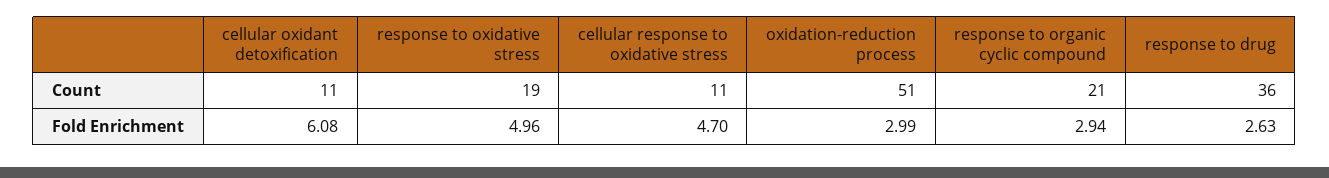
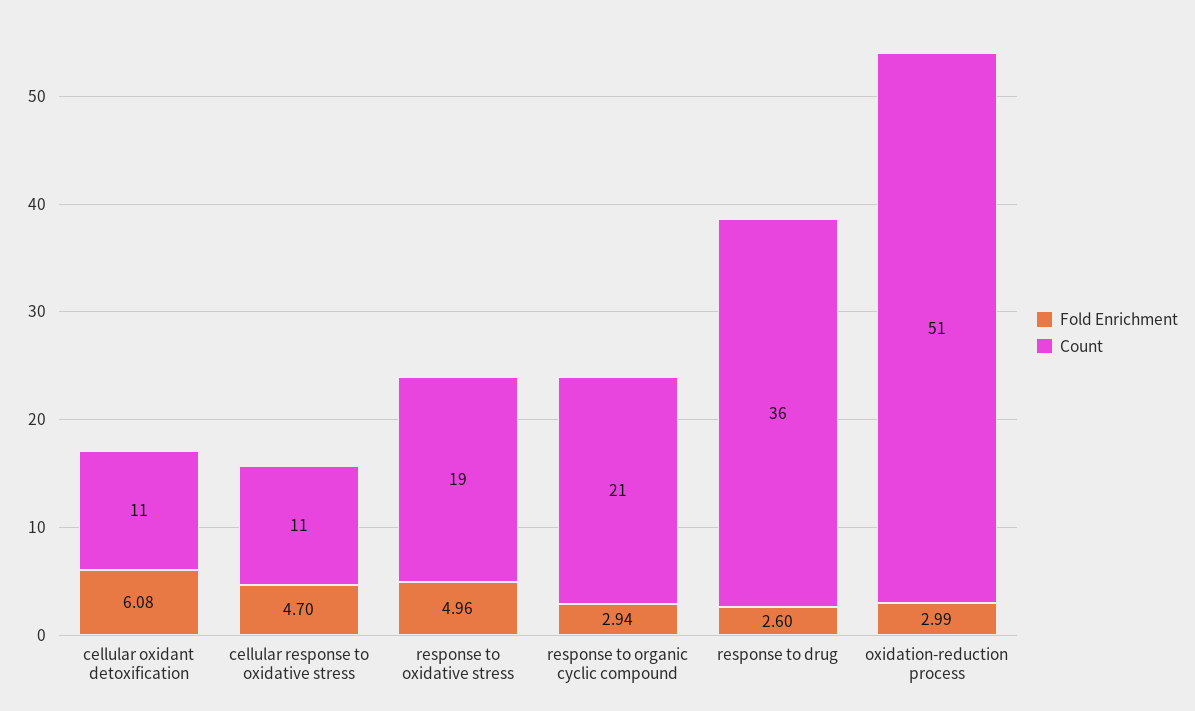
Fold Enrichment, response to drug: 2.63 -> 2.6

